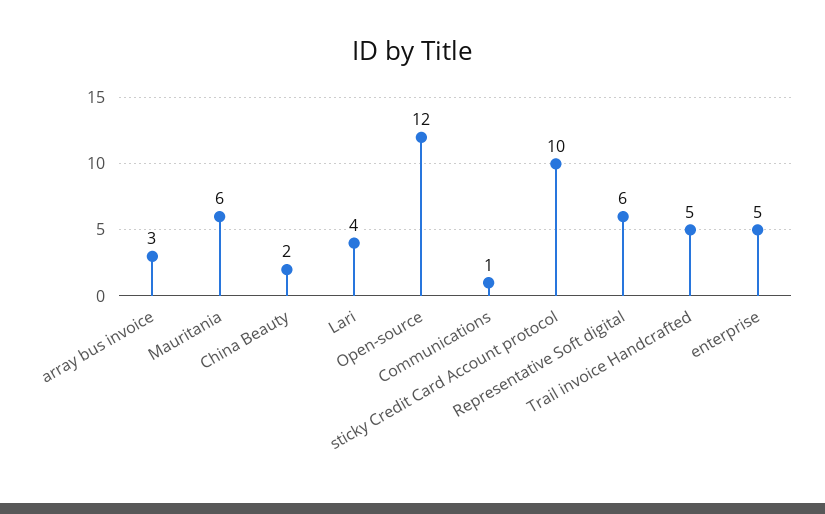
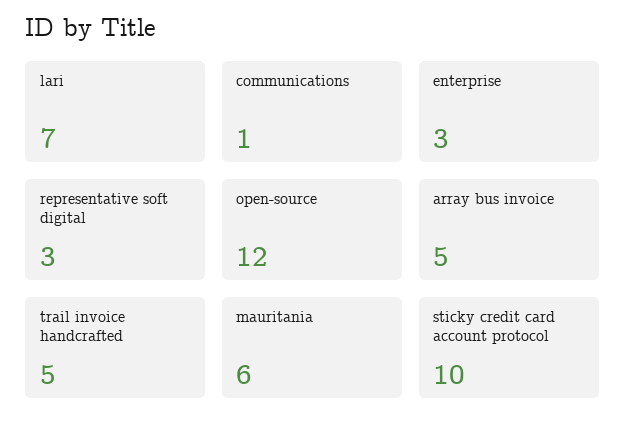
array bus invoice: 3 -> 5
China Beauty: 2 -> none
Lari: 4 -> 7
Representative Soft digital: 6 -> 3
enterprise: 5 -> 3

